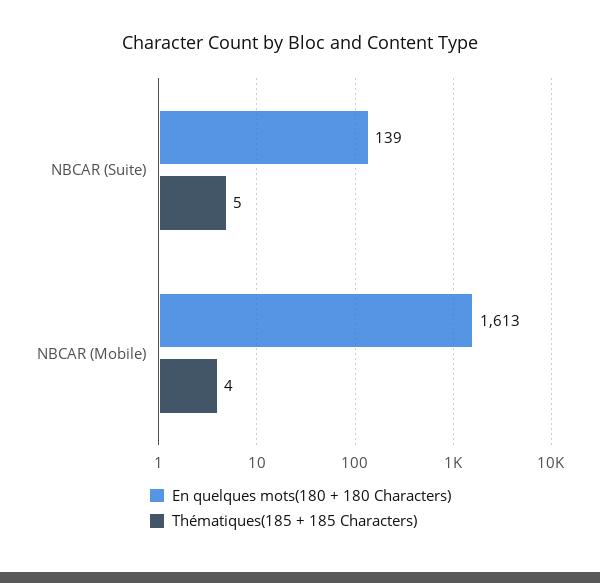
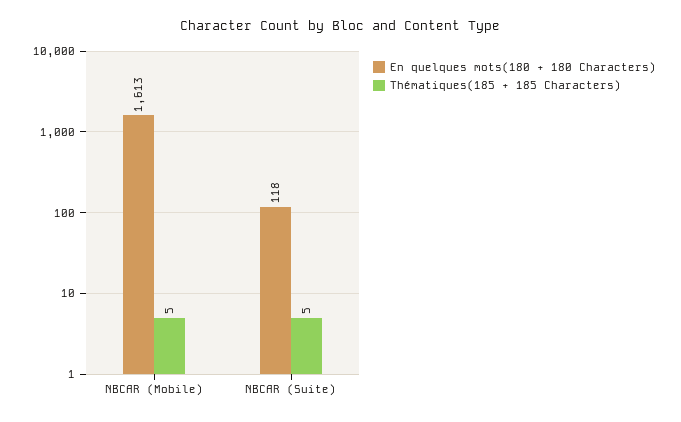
En quelques mots(180 + 180 Characters), NBCAR (Suite): 139 -> 118
Thématiques(185 + 185 Characters), NBCAR (Mobile): 4 -> 5

